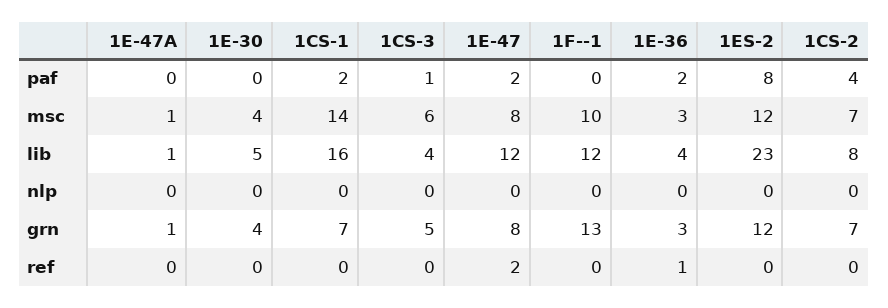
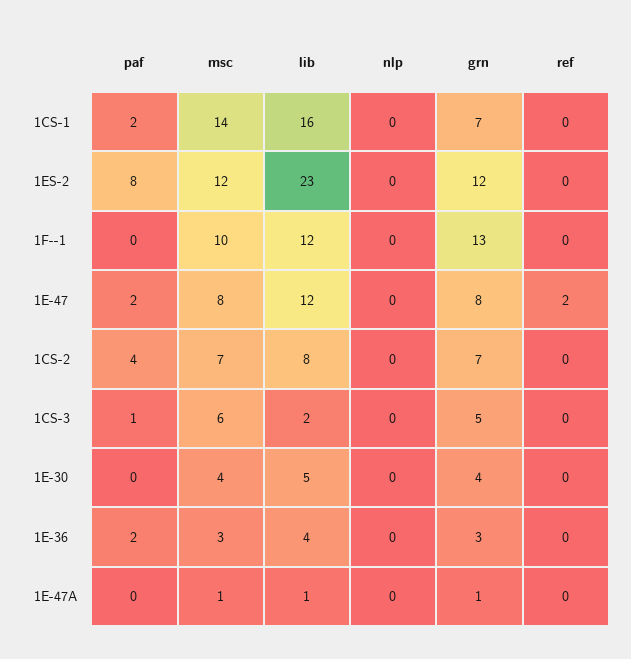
1CS-3, lib: 4 -> 2
1E-36, ref: 1 -> 0

